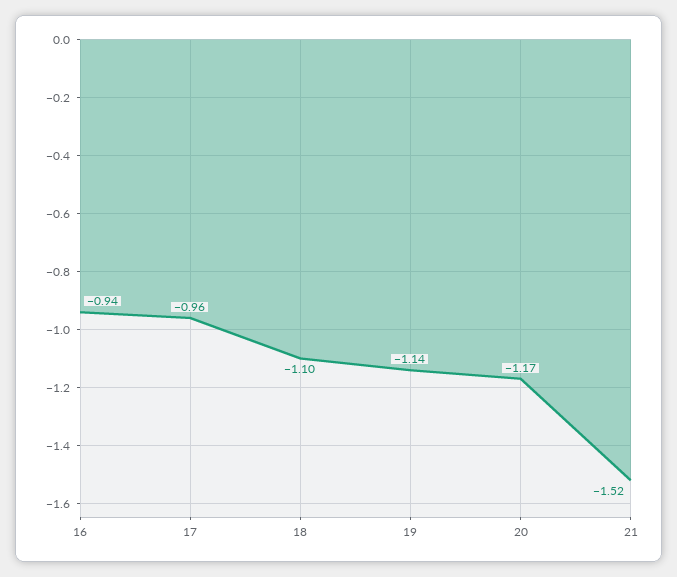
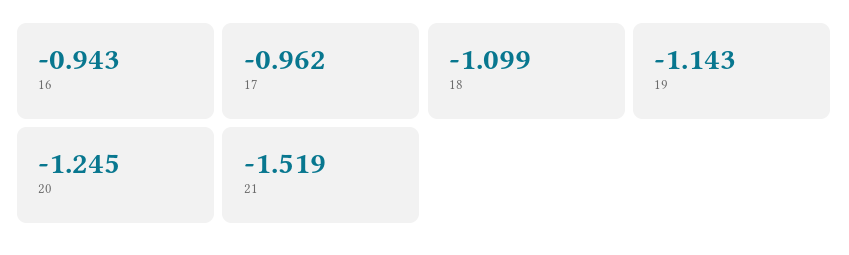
20: -1.17 -> -1.245

